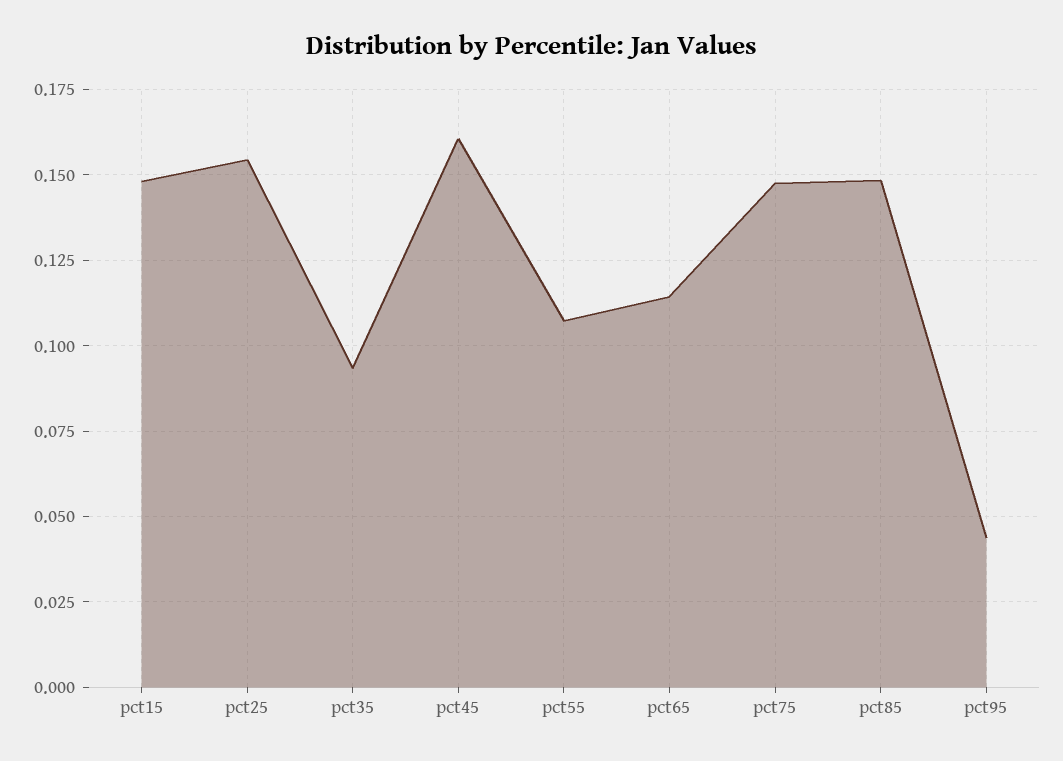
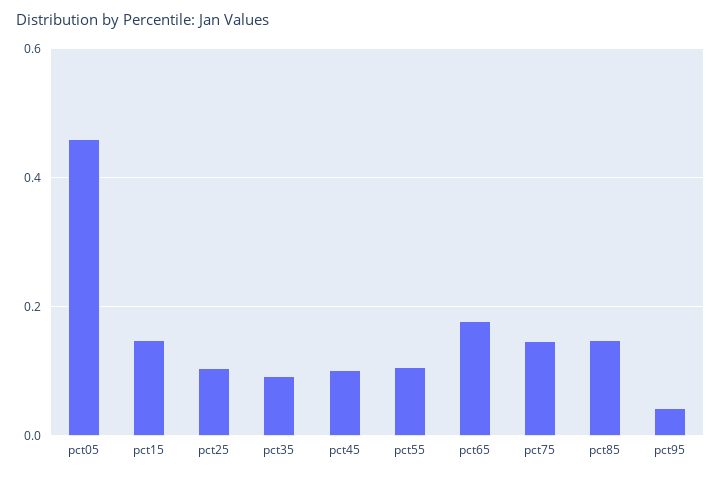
pct25: 0.155 -> 0.1
pct45: 0.16 -> 0.1
pct65: 0.115 -> 0.18
pct05: none -> 0.46

